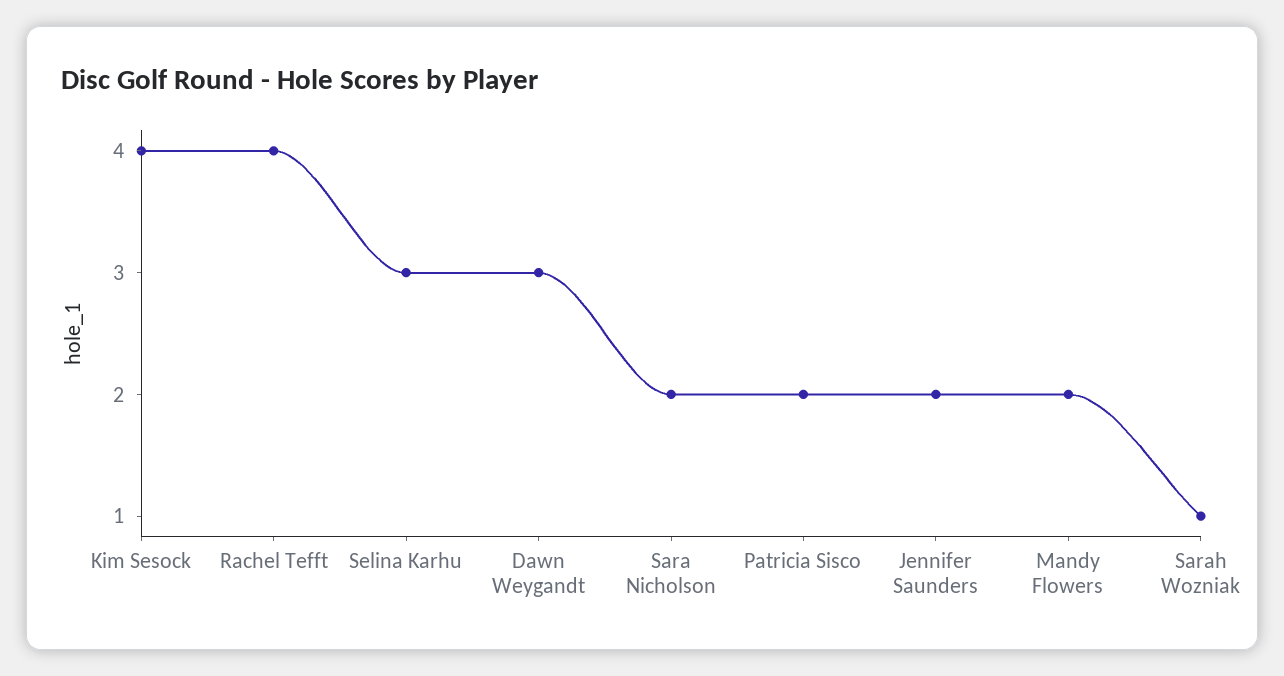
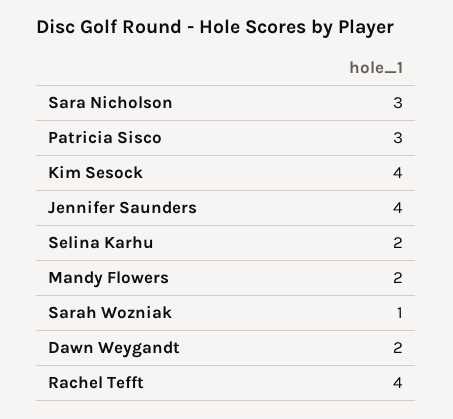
Selina Karhu: 3 -> 2
Dawn Weygandt: 3 -> 2
Sara Nicholson: 2 -> 3
Patricia Sisco: 2 -> 3
Jennifer Saunders: 2 -> 4

